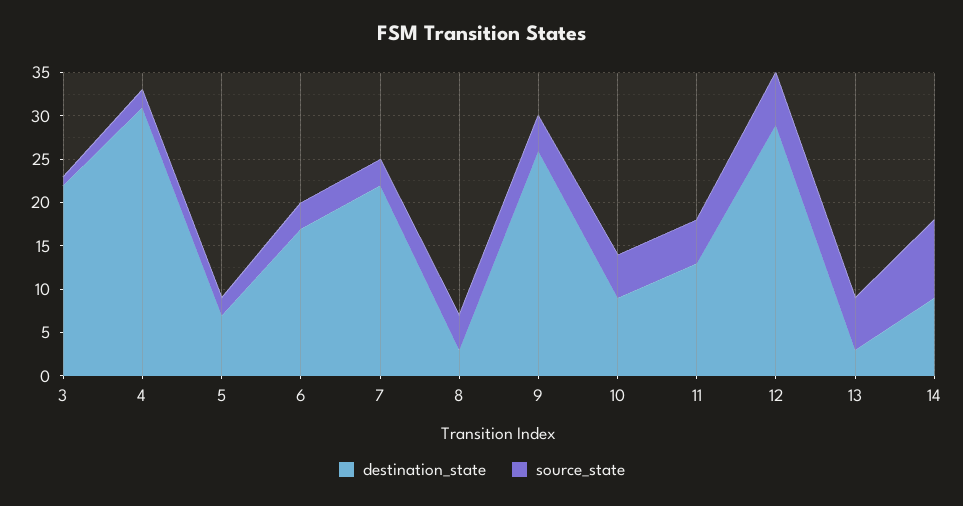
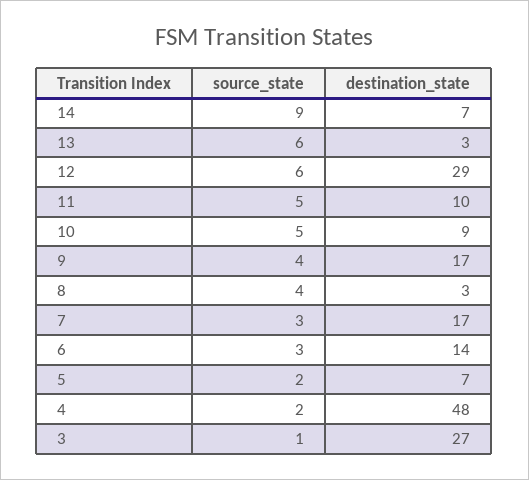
destination_state, 3: 22 -> 27
destination_state, 4: 31 -> 48
destination_state, 6: 17 -> 14
destination_state, 7: 22 -> 17
destination_state, 9: 26 -> 17
destination_state, 11: 13 -> 10
destination_state, 14: 9 -> 7

